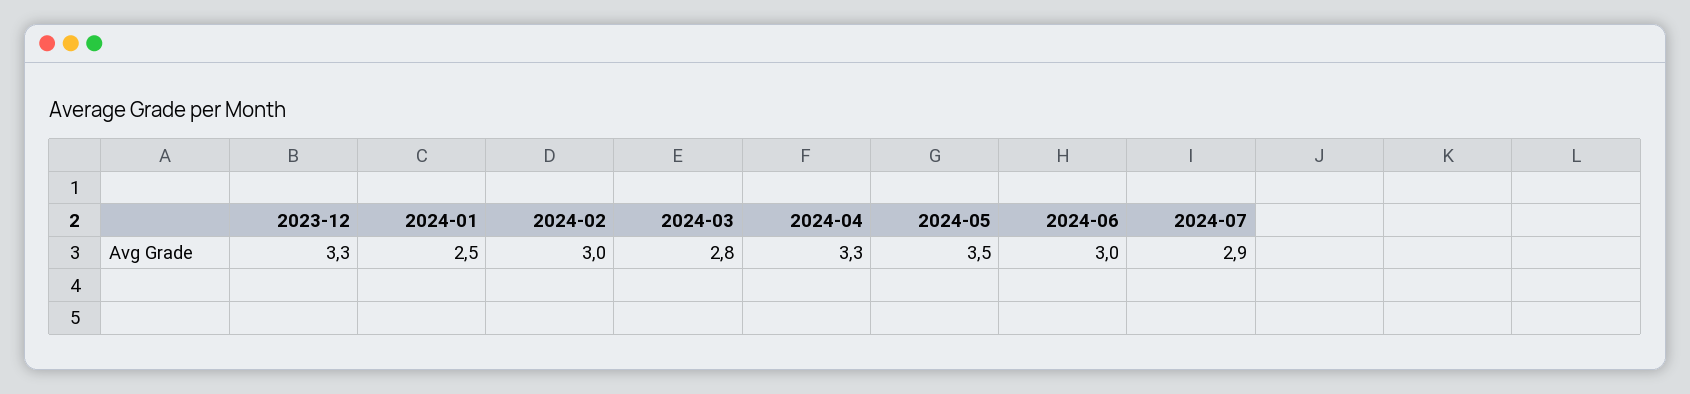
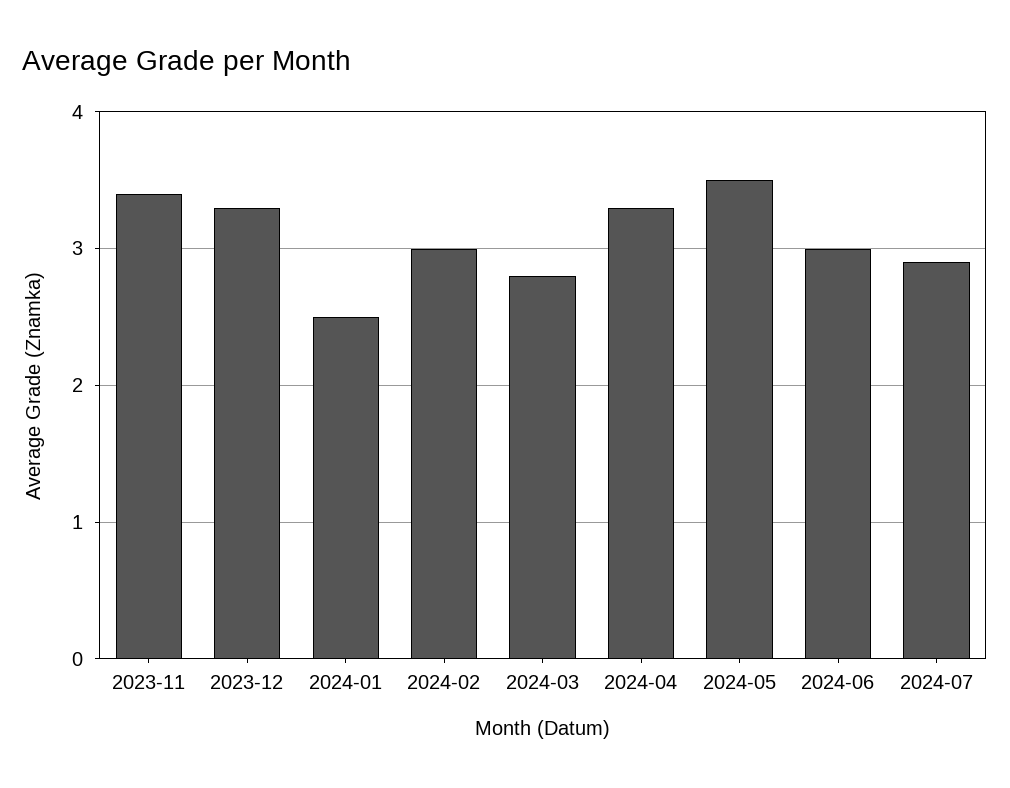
2023-11: none -> 3.4

